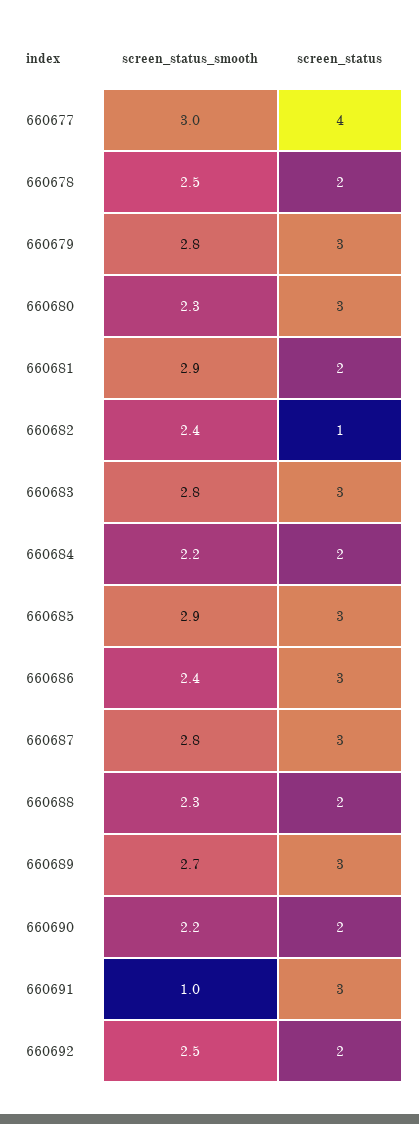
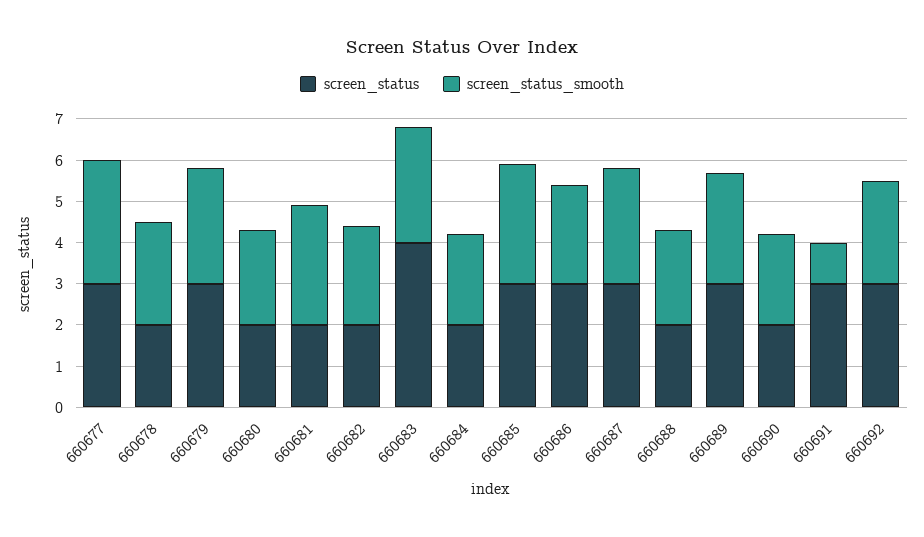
screen_status, 660677: 4 -> 3
screen_status, 660680: 3 -> 2
screen_status, 660682: 1 -> 2
screen_status, 660683: 3 -> 4
screen_status, 660692: 2 -> 3

